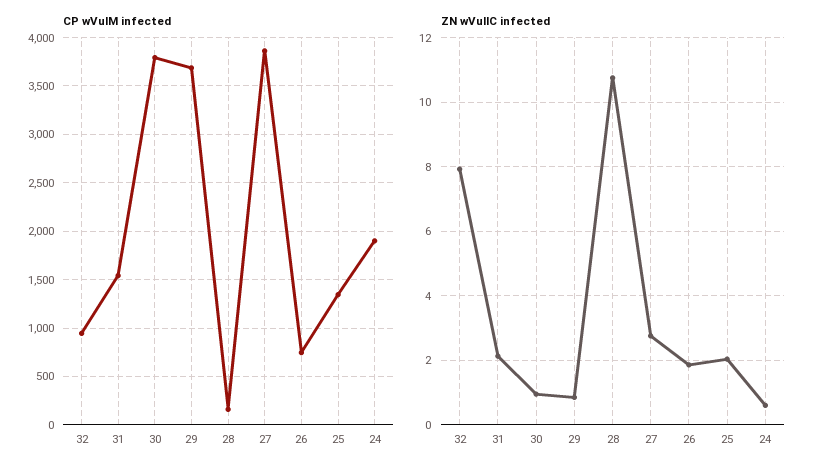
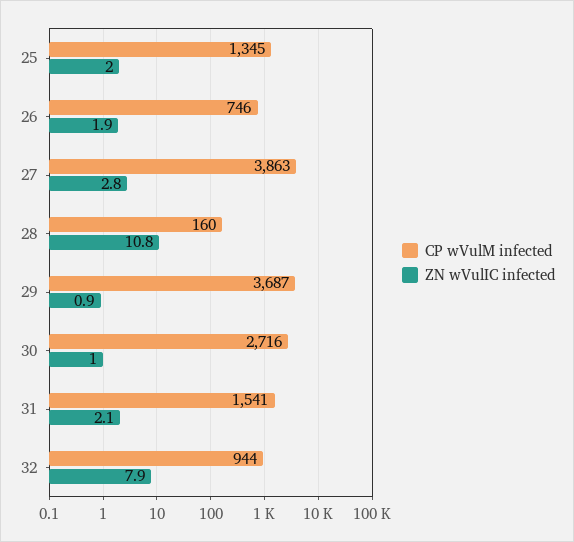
CP wVulM infected, 30: 3800 -> 2716
CP wVulM infected, 24: 1900 -> none
ZN wVulIC infected, 24: 0.6 -> none

